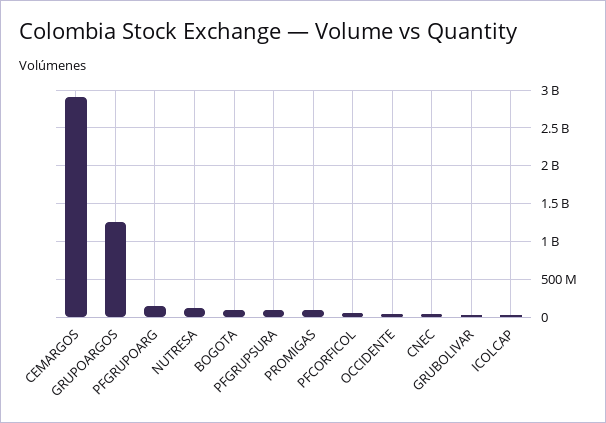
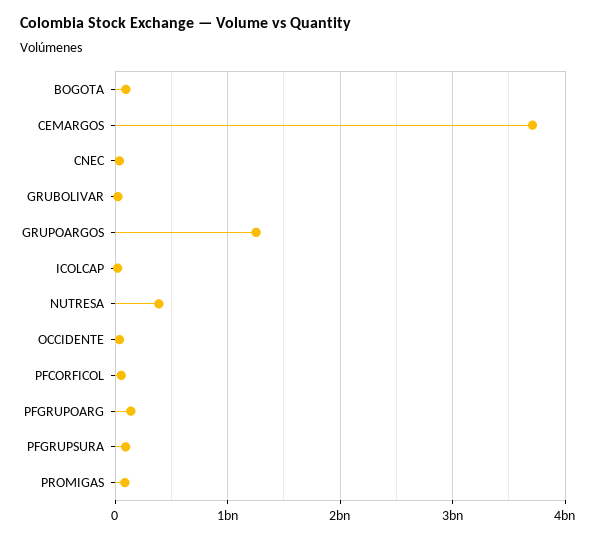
CEMARGOS: 2900000000 -> 3700000000
NUTRESA: 100000000 -> 400000000

